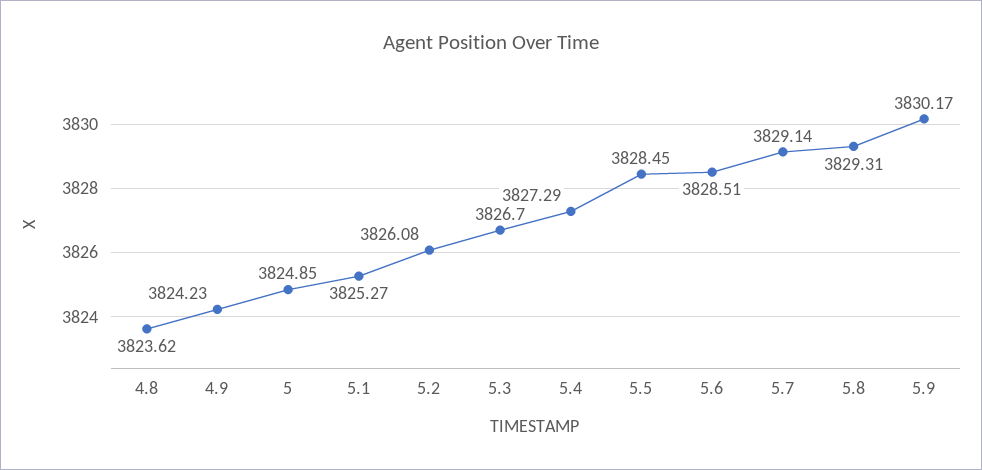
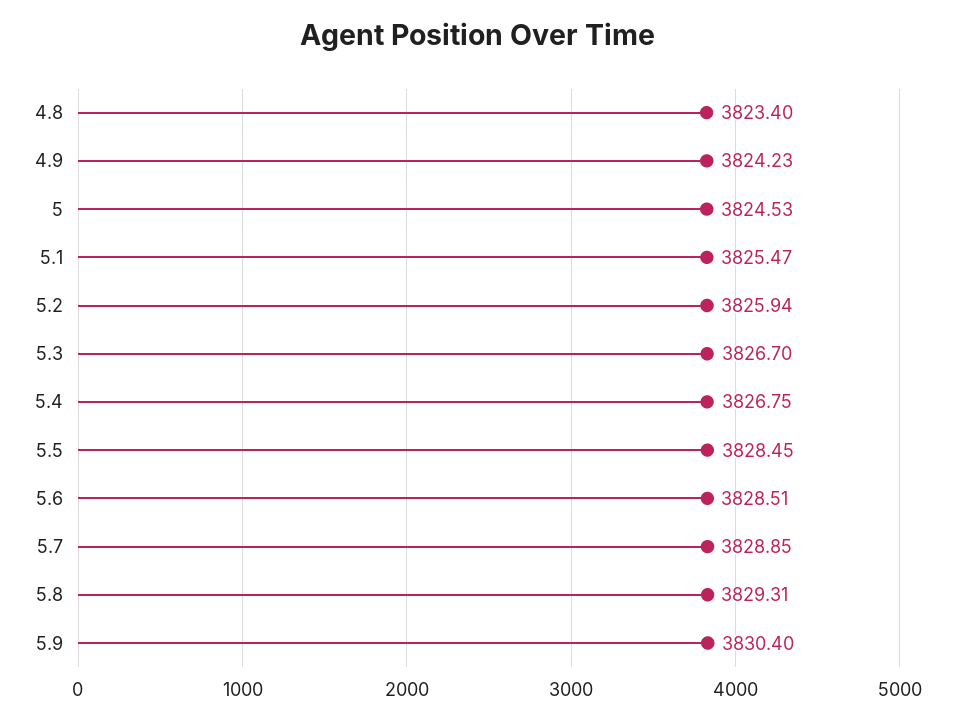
4.8: 3823.62 -> 3823.4
5: 3824.85 -> 3824.53
5.1: 3825.27 -> 3825.47
5.2: 3826.08 -> 3825.94
5.4: 3827.29 -> 3826.75
5.7: 3829.14 -> 3828.85
5.9: 3830.17 -> 3830.4

